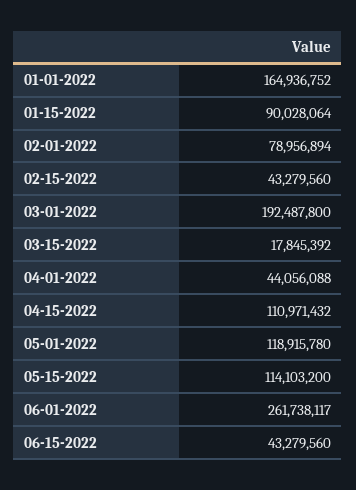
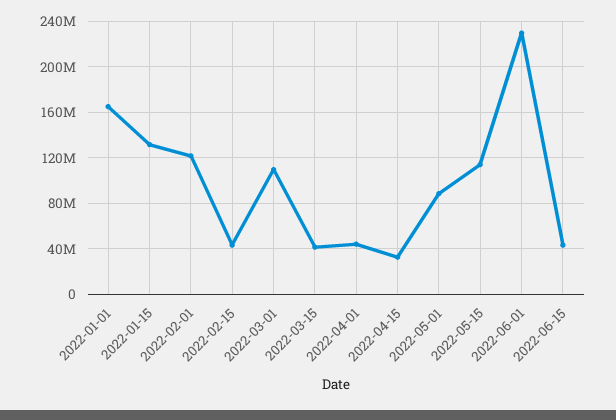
01-15-2022: 90028064 -> 130000000
02-01-2022: 78956894 -> 120000000
03-01-2022: 192487800 -> 110000000
03-15-2022: 17845392 -> 40000000
04-15-2022: 110971432 -> 30000000
05-01-2022: 118915780 -> 90000000
06-01-2022: 261738117 -> 230000000

